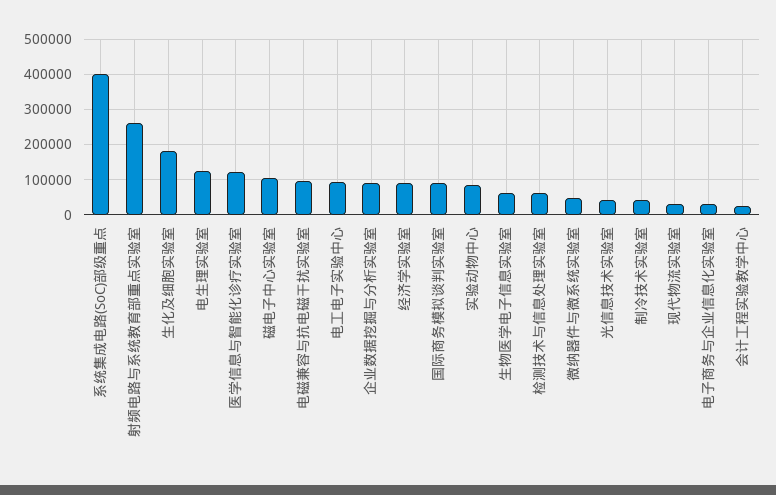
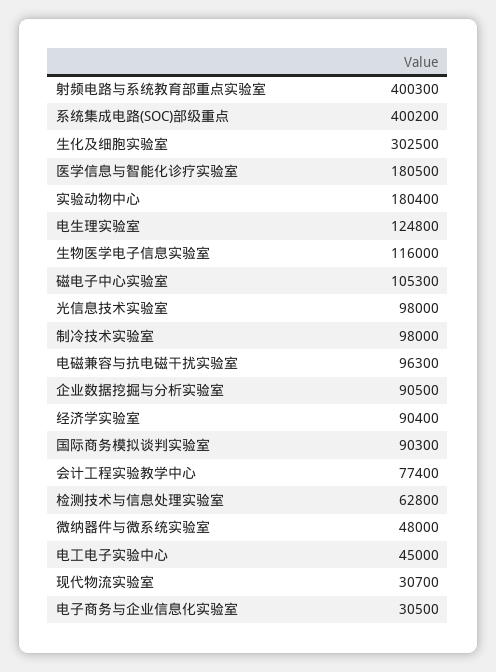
射频电路与系统教育部重点实验室: 260000 -> 400300
生化及细胞实验室: 180000 -> 302500
医学信息与智能化诊疗实验室: 120000 -> 180500
电工电子实验中心: 100000 -> 45000
实验动物中心: 80000 -> 180400
生物医学电子信息实验室: 60000 -> 116000
光信息技术实验室: 40000 -> 98000
制冷技术实验室: 40000 -> 98000
会计工程实验教学中心: 20000 -> 77400

